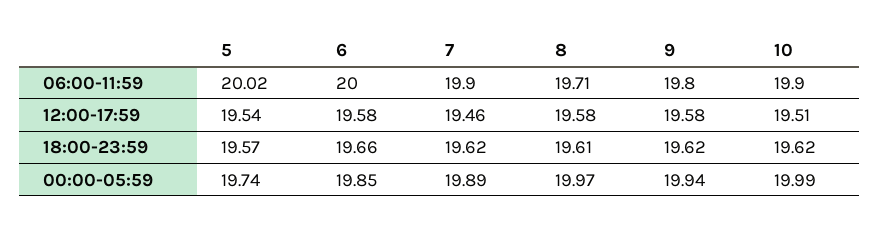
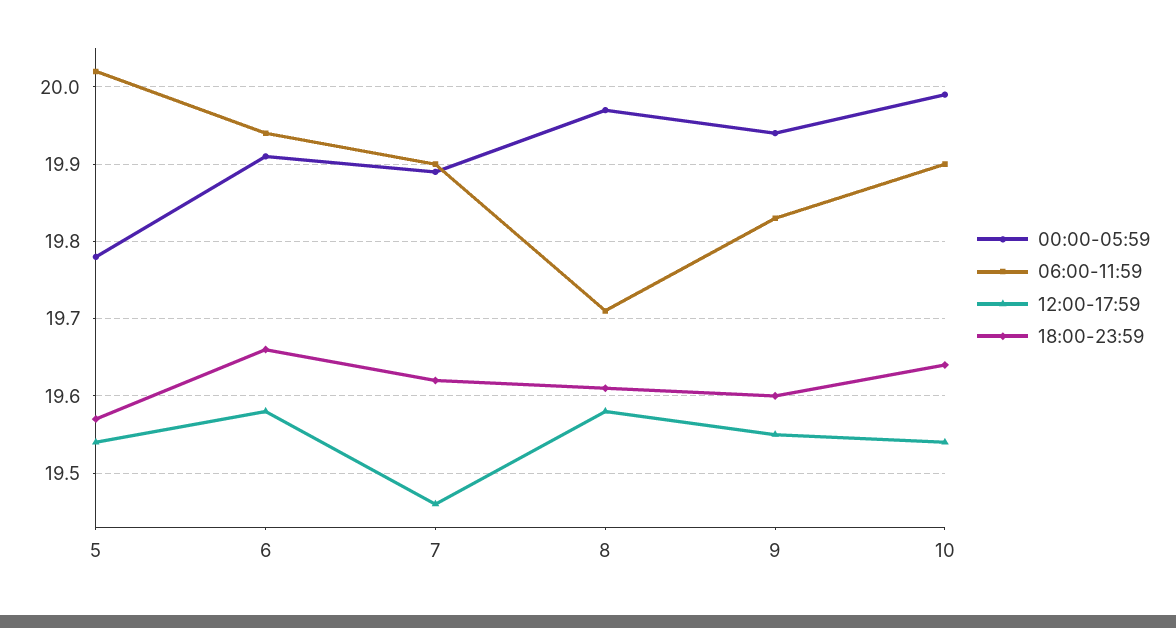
06:00-11:59, 6: 20 -> 19.94
06:00-11:59, 9: 19.8 -> 19.83
12:00-17:59, 9: 19.58 -> 19.55
12:00-17:59, 10: 19.51 -> 19.54
18:00-23:59, 9: 19.62 -> 19.6
18:00-23:59, 10: 19.62 -> 19.64
00:00-05:59, 5: 19.74 -> 19.78
00:00-05:59, 6: 19.85 -> 19.91

